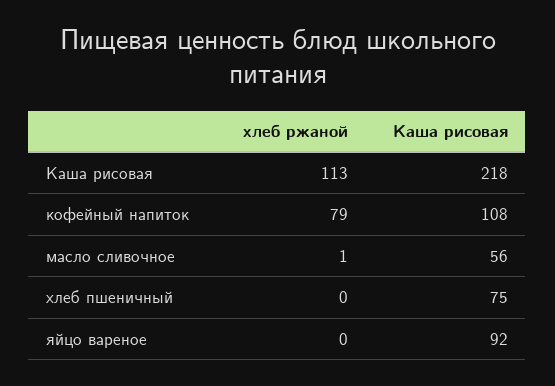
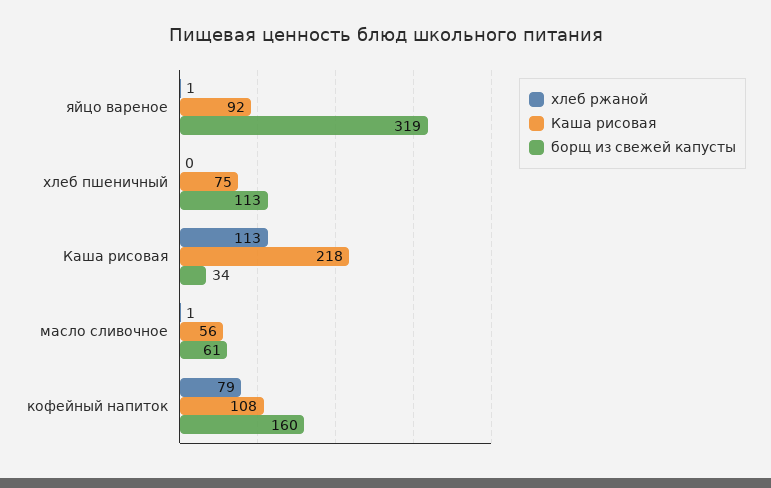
хлеб ржаной, яйцо вареное: 0 -> 1
борщ из свежей капусты, яйцо вареное: none -> 319
борщ из свежей капусты, хлеб пшеничный: none -> 113
борщ из свежей капусты, Каша рисовая: none -> 34
борщ из свежей капусты, масло сливочное: none -> 61
борщ из свежей капусты, кофейный напиток: none -> 160

